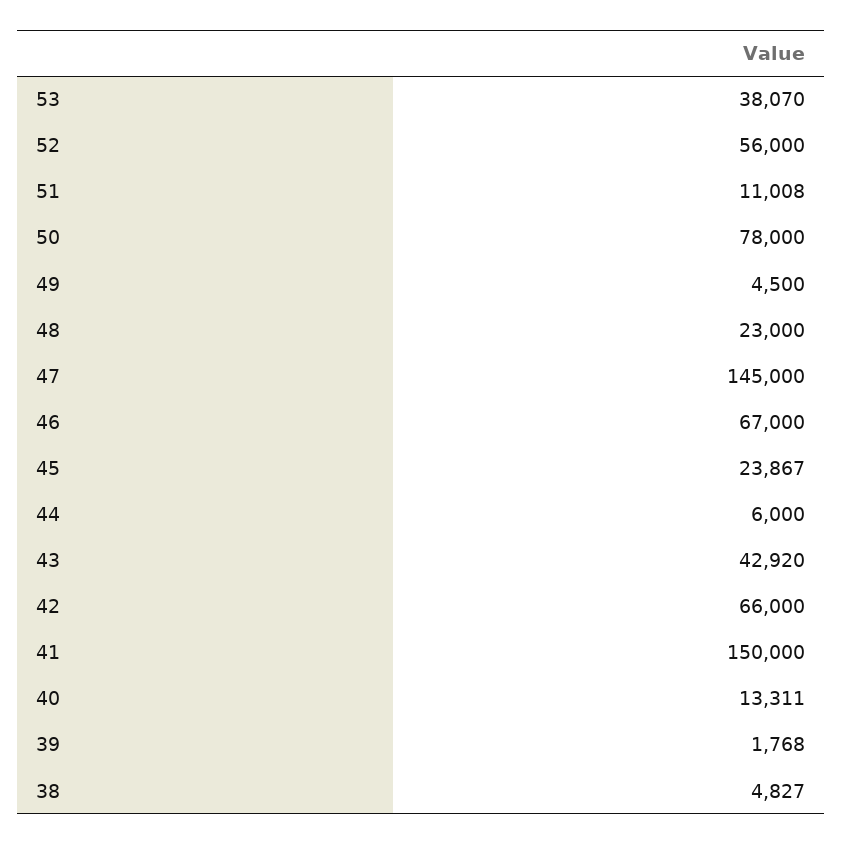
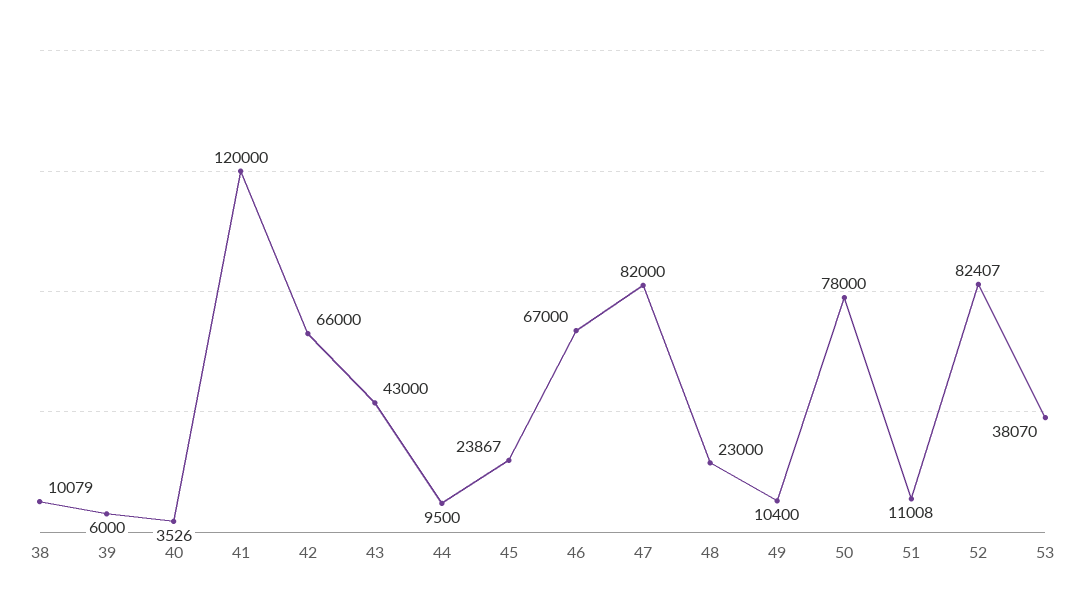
52: 56000 -> 82407
49: 4500 -> 10400
47: 145000 -> 82000
44: 6000 -> 9500
43: 42920 -> 43000
41: 150000 -> 120000
40: 13311 -> 3526
39: 1768 -> 6000
38: 4827 -> 10079

